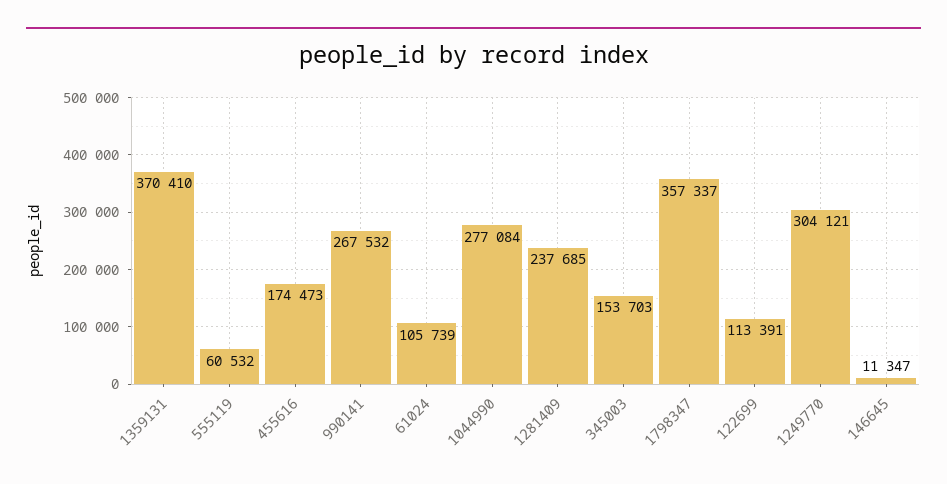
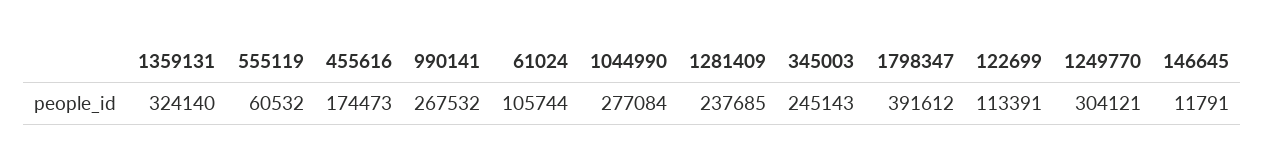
1359131: 370410 -> 324140
61024: 105739 -> 105744
345003: 153703 -> 245143
1798347: 357337 -> 391612
146645: 11347 -> 11791

